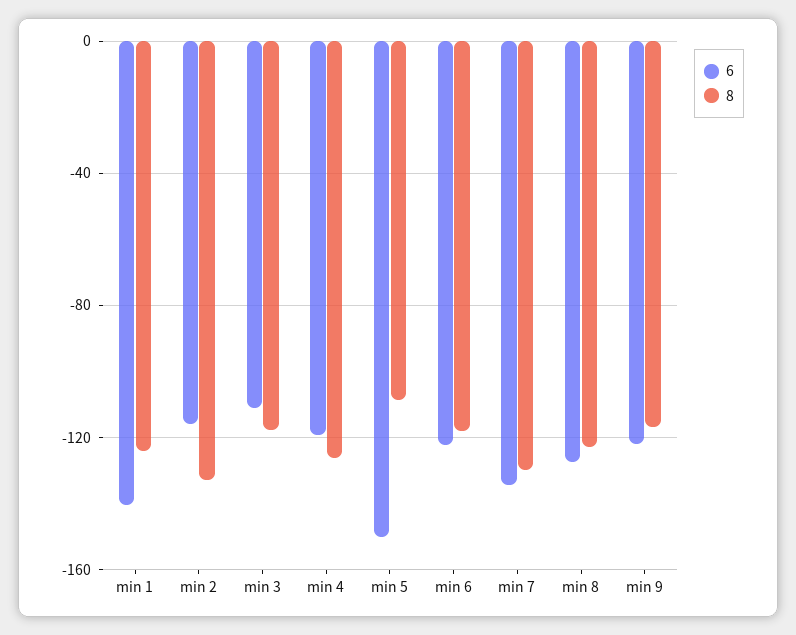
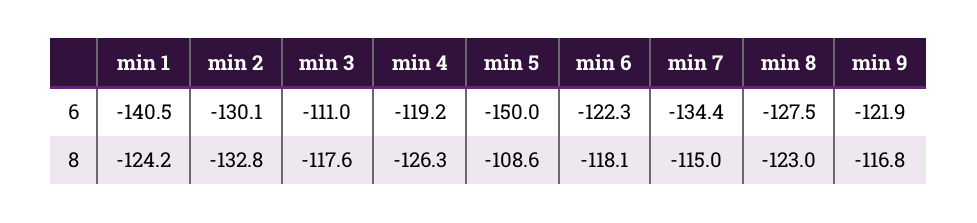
6, min 2: -115 -> -130.1
8, min 7: -130 -> -115

